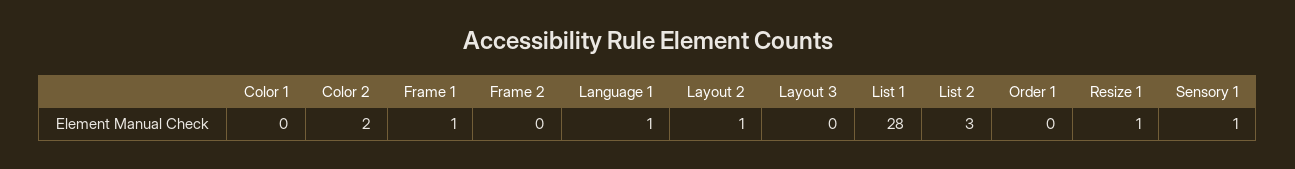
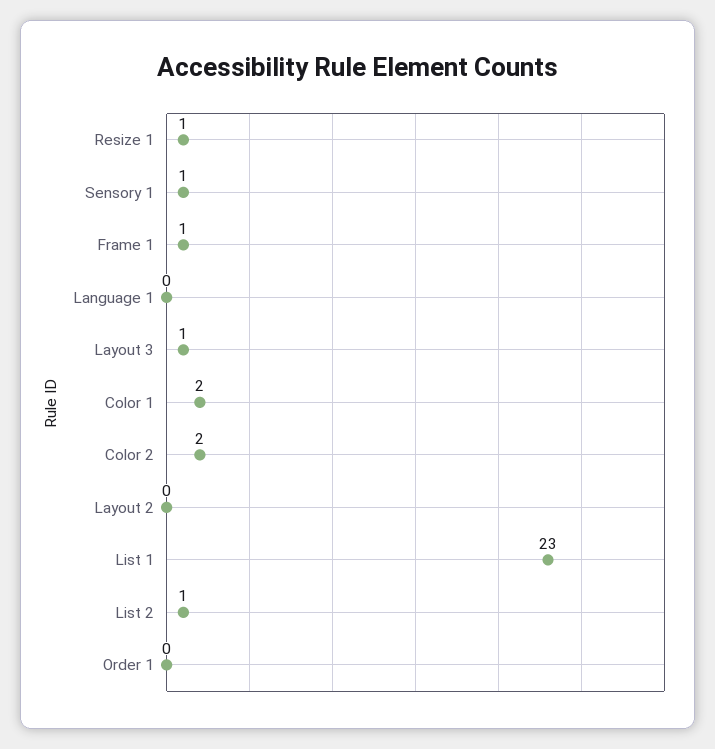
Color 1: 0 -> 2
Frame 2: 0 -> none
Language 1: 1 -> 0
Layout 2: 1 -> 0
Layout 3: 0 -> 1
List 1: 28 -> 23
List 2: 3 -> 1

